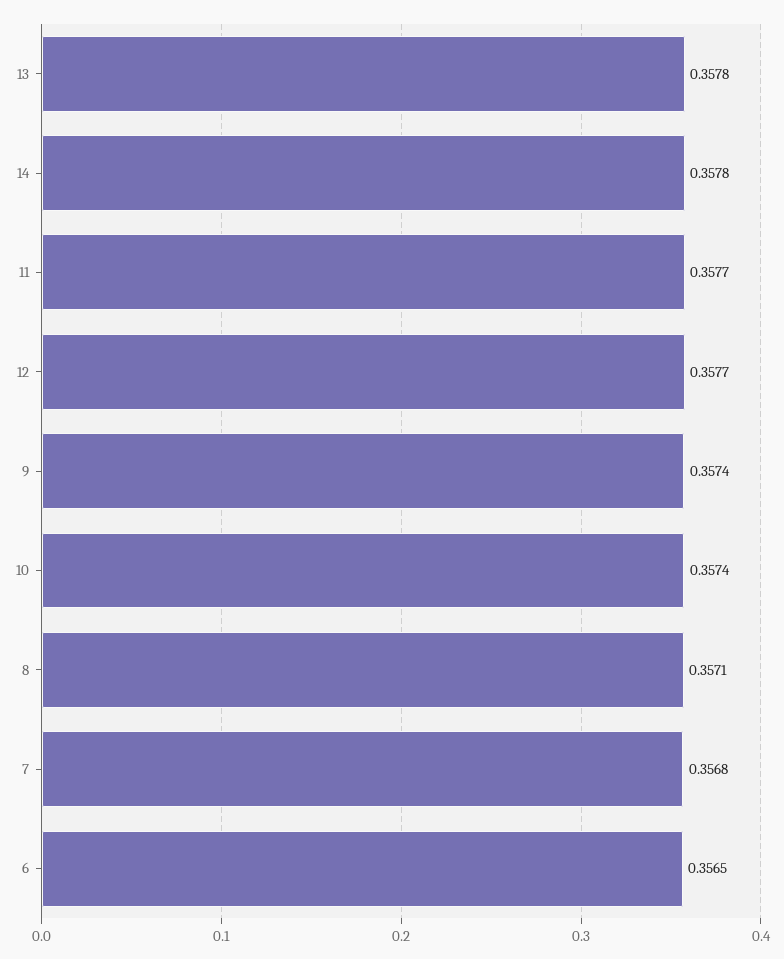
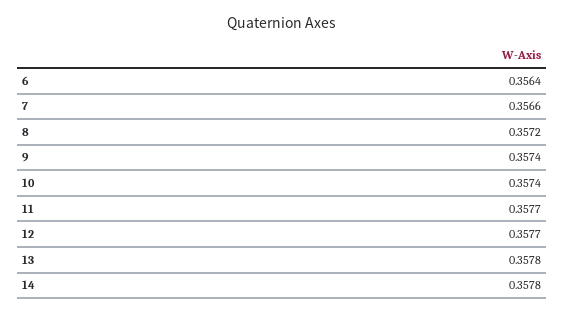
8: 0.3571 -> 0.3572
7: 0.3568 -> 0.3566
6: 0.3565 -> 0.3564

